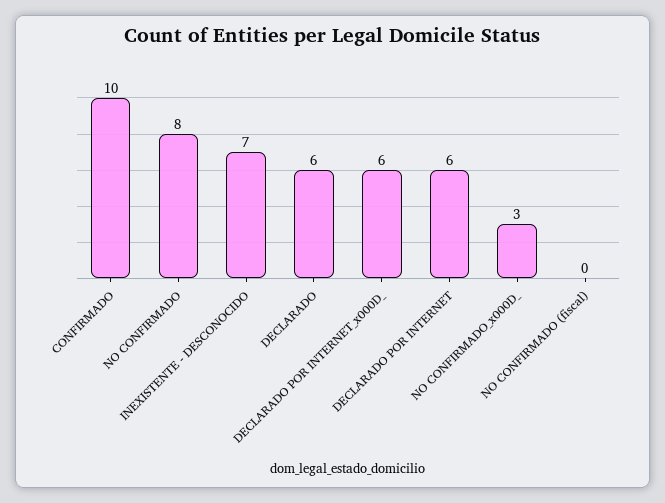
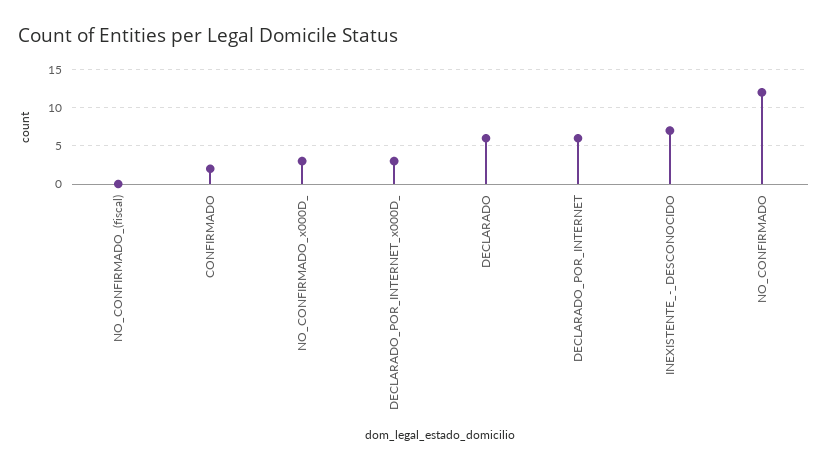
CONFIRMADO: 10 -> 2
NO CONFIRMADO: 8 -> 12
DECLARADO POR INTERNET_x000D_: 6 -> 3

